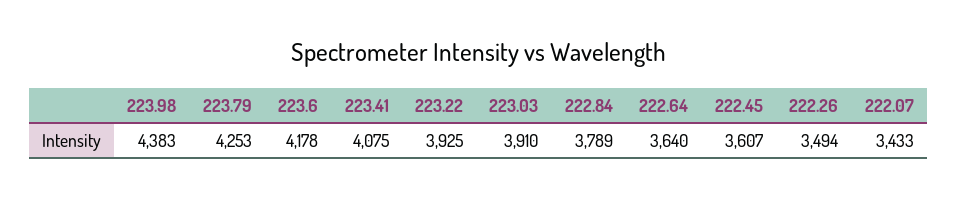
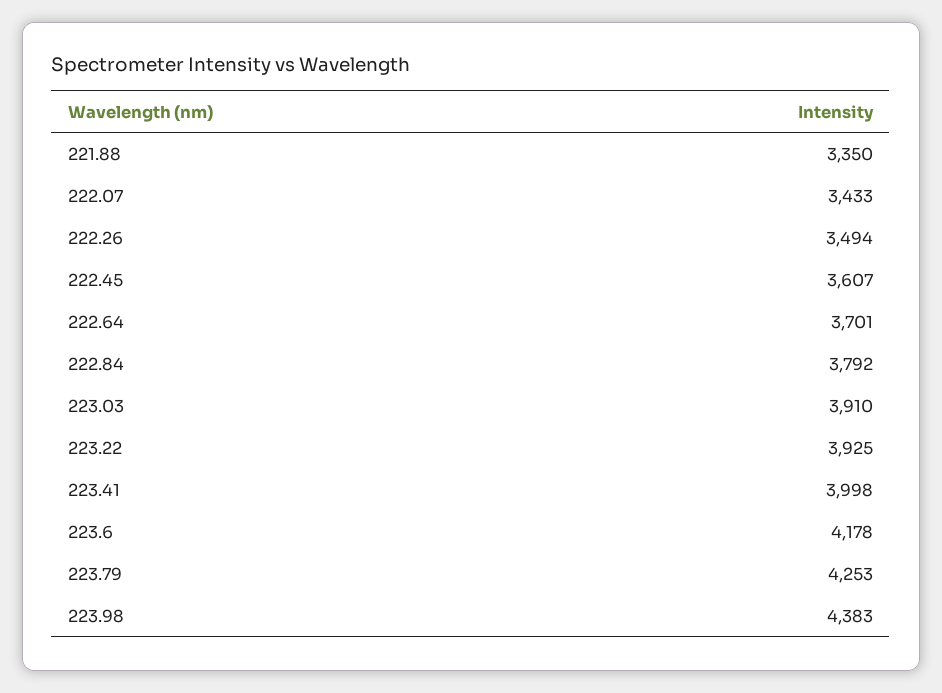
223.41: 4075 -> 3998
222.84: 3789 -> 3792
222.64: 3640 -> 3701
221.88: none -> 3350

